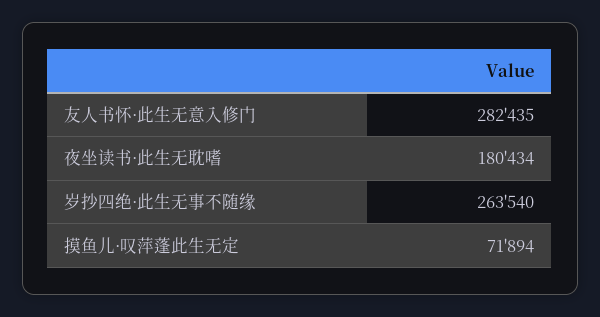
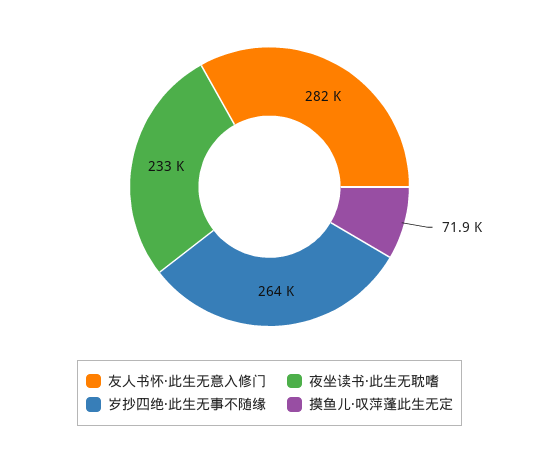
夜坐读书·此生无耽嗜: 180434 -> 233000

